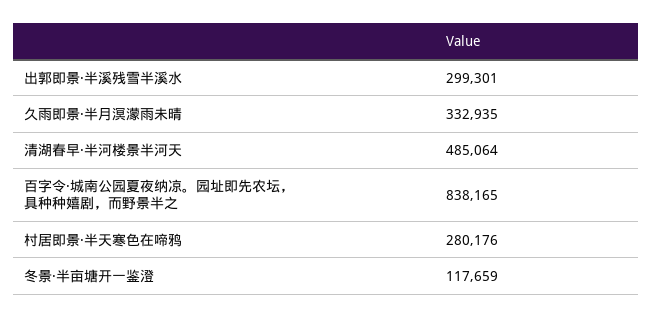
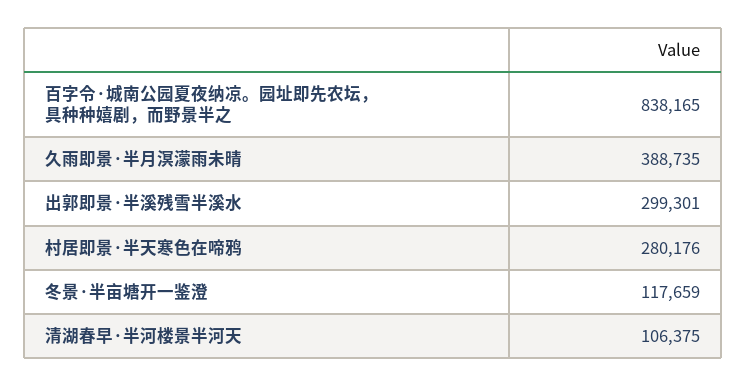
久雨即景·半月溟濛雨未晴: 332935 -> 388735
清湖春早·半河楼景半河天: 485064 -> 106375

